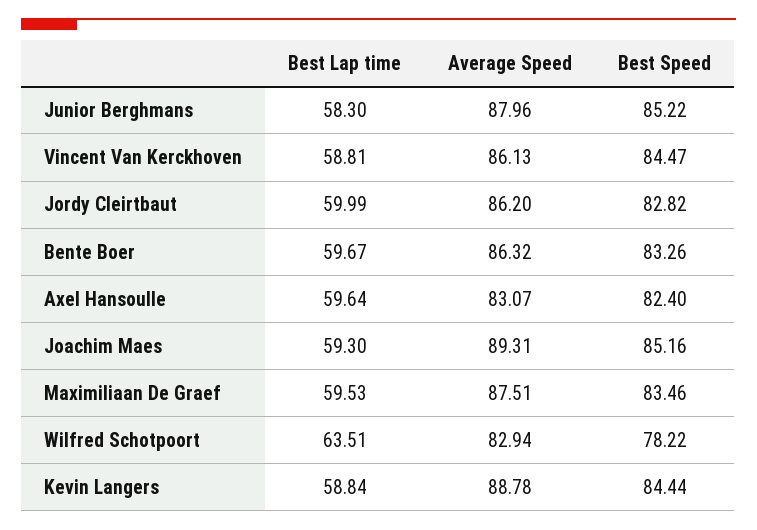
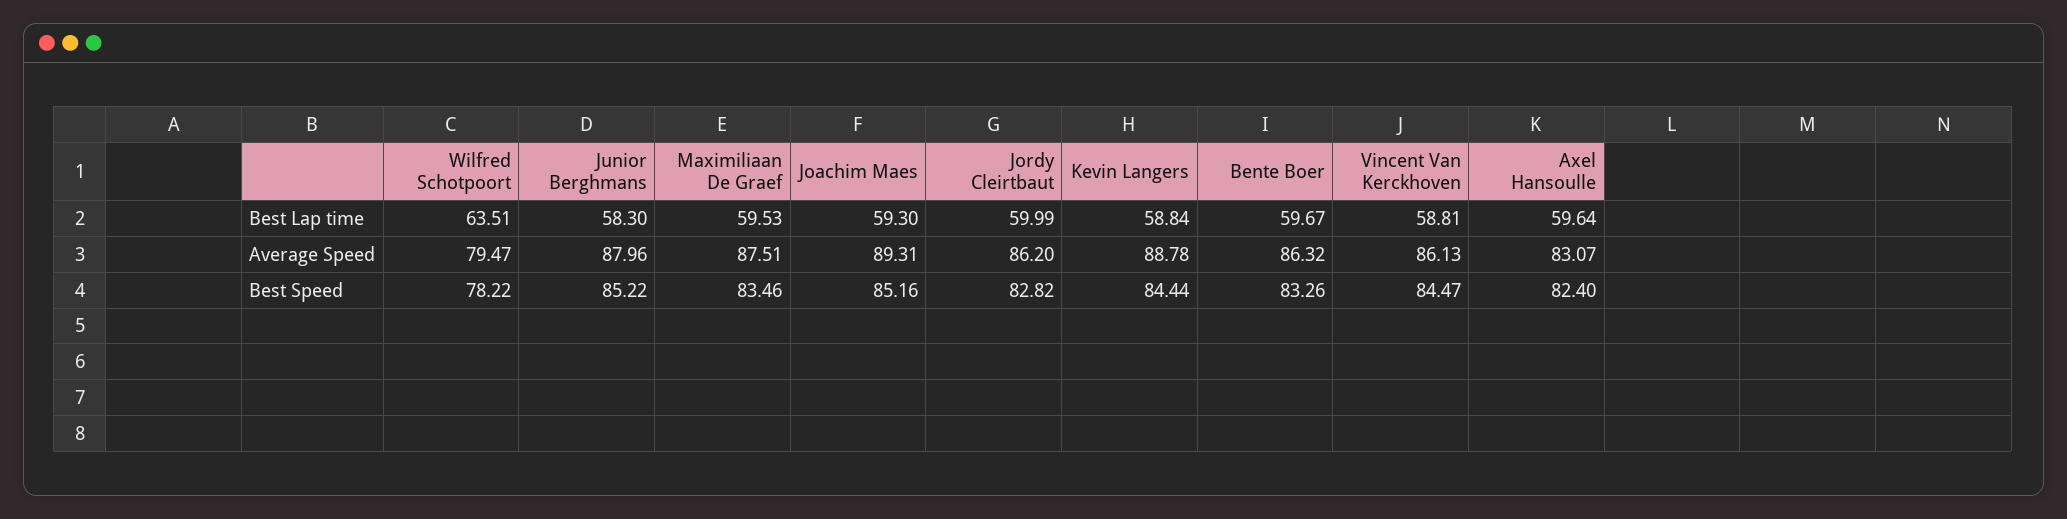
Average Speed, Wilfred Schotpoort: 82.94 -> 79.47

